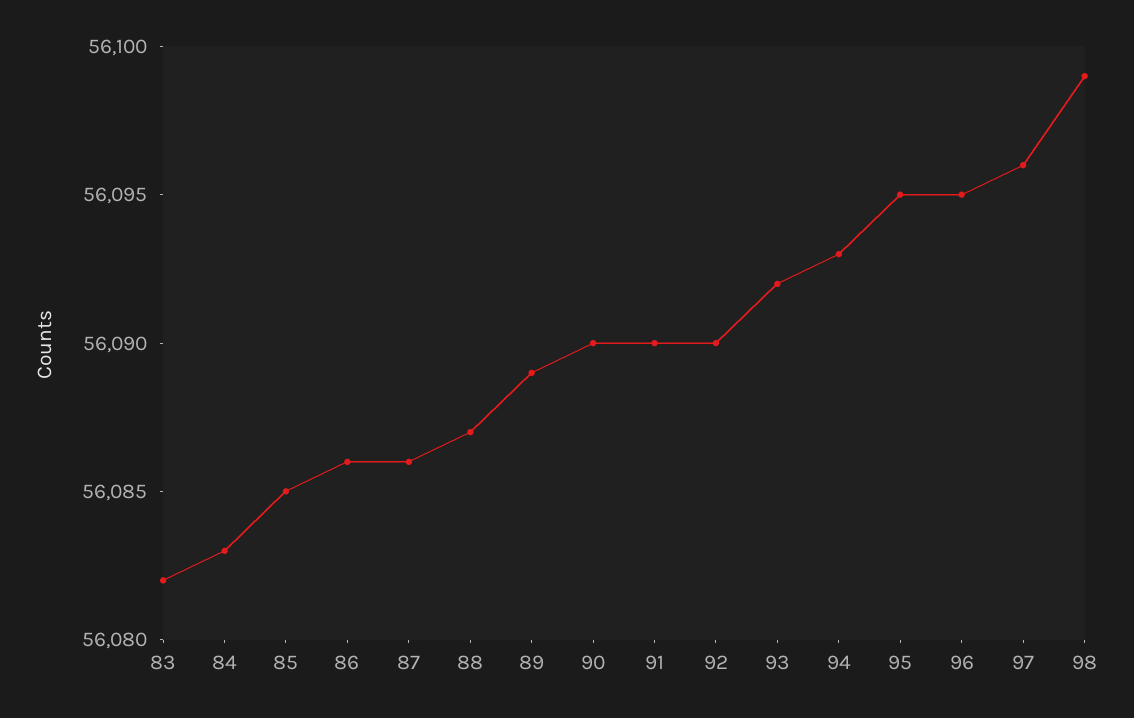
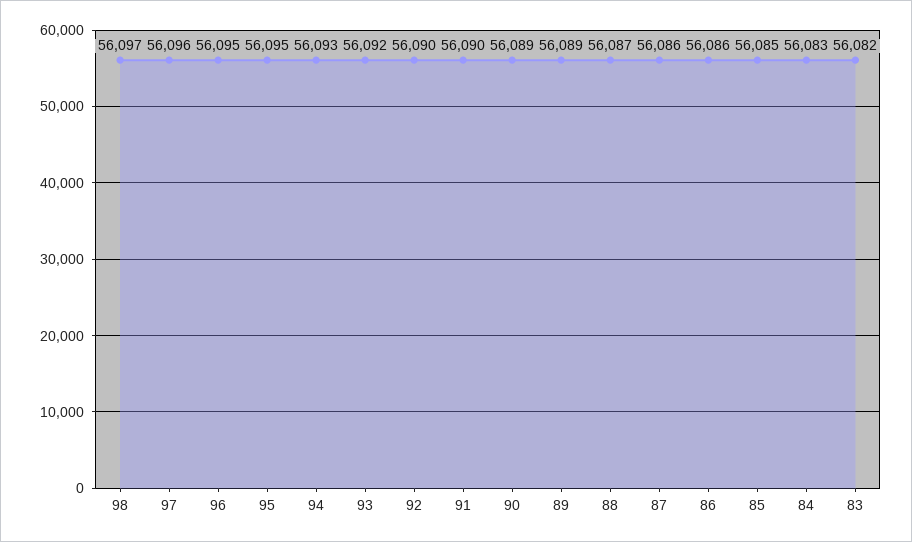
90: 56090 -> 56089
98: 56099 -> 56097

